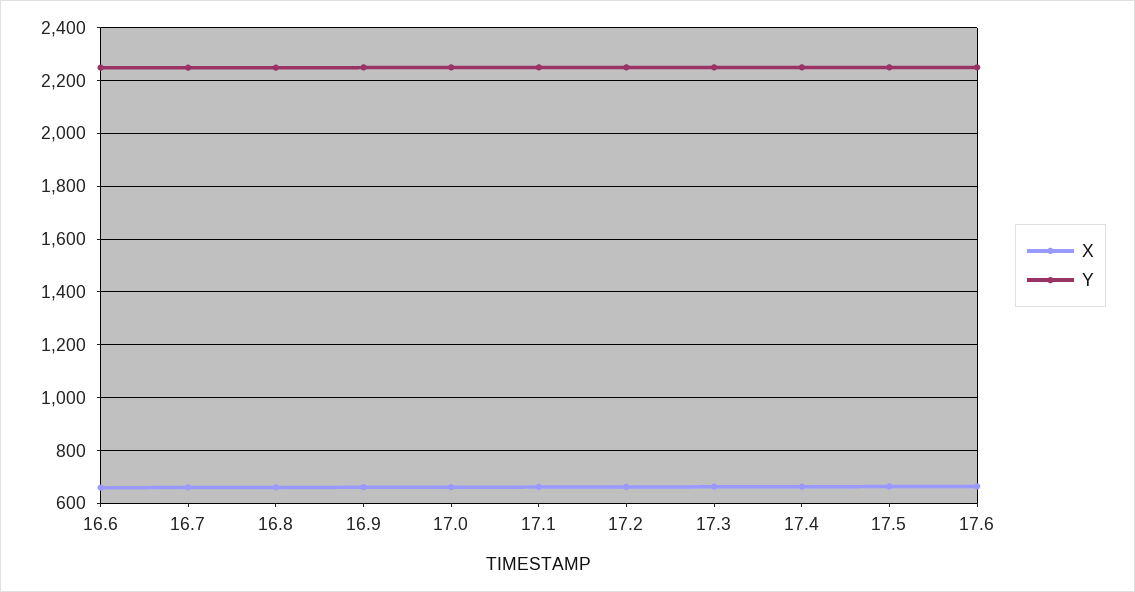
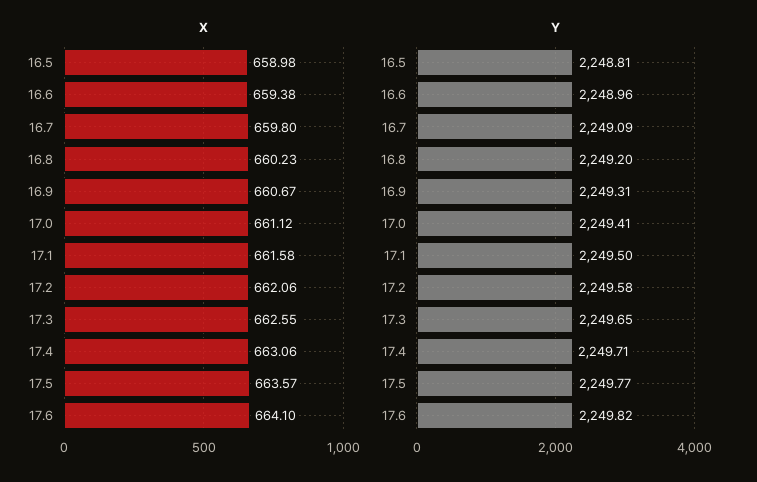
X, 16.5: none -> 658.98
Y, 16.5: none -> 2248.81

